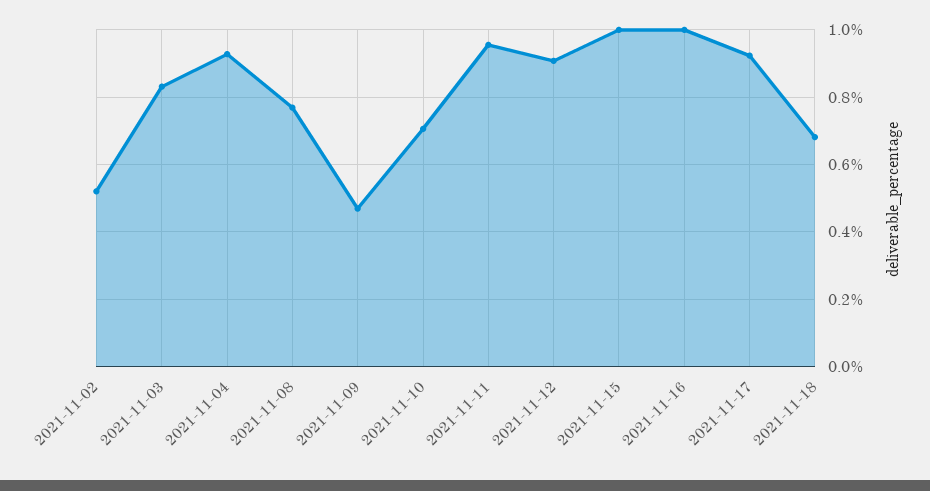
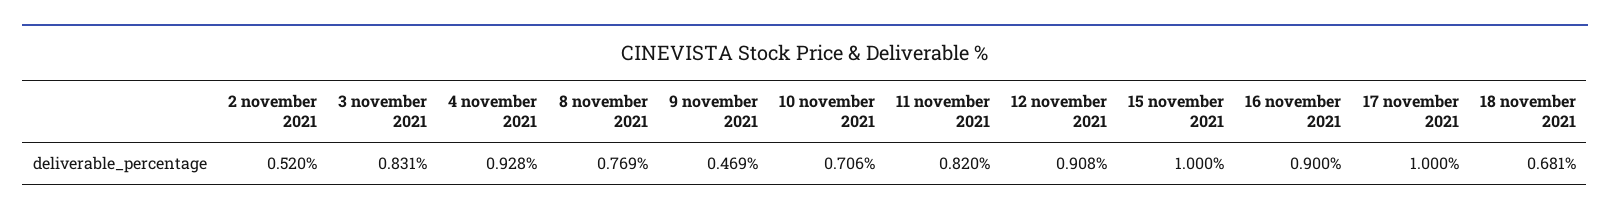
2021-11-11: 0.96 -> 0.82
2021-11-16: 1 -> 0.9
2021-11-17: 0.92 -> 1

